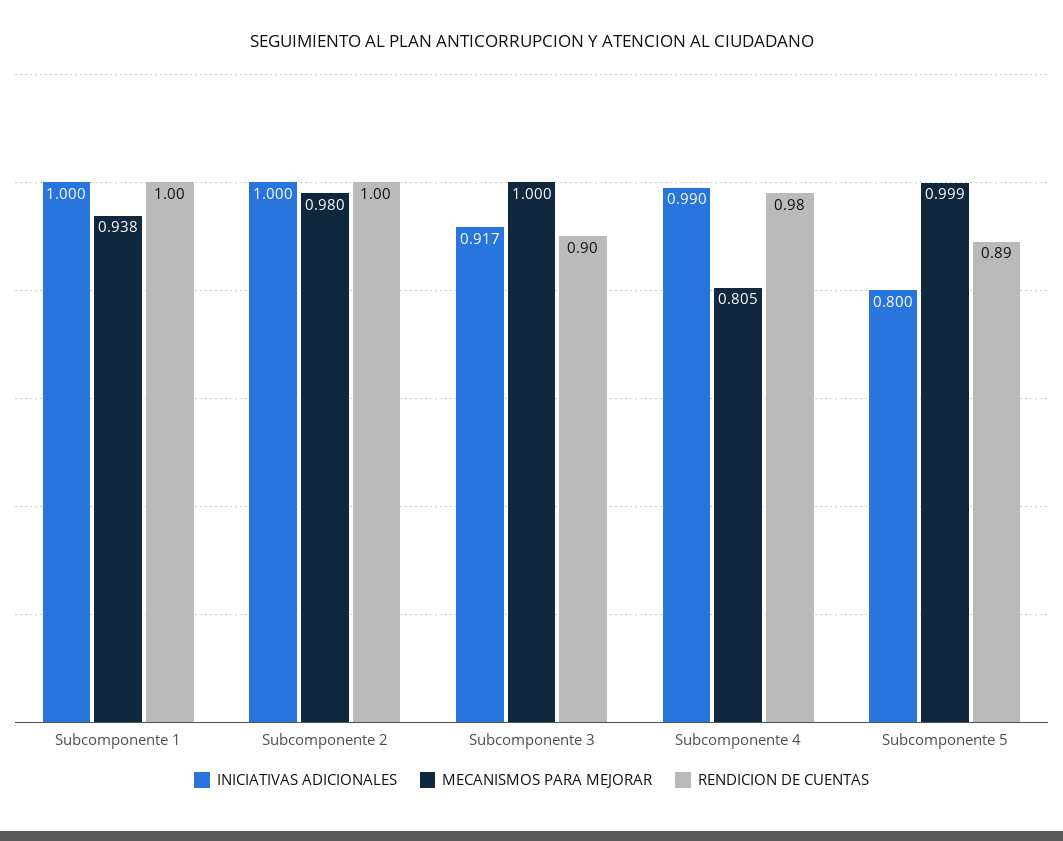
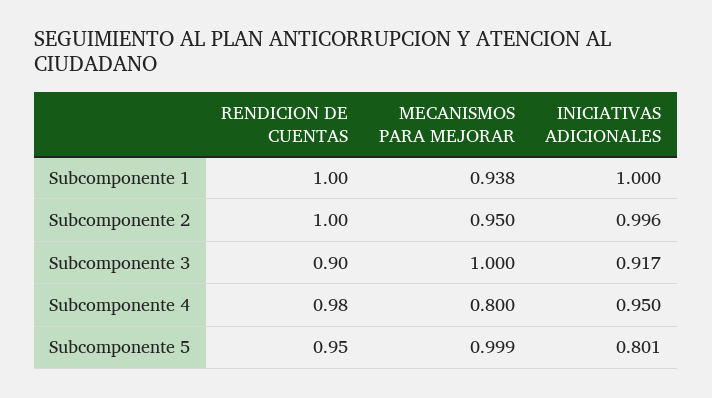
INICIATIVAS ADICIONALES, Subcomponente 2: 1 -> 0.996
MECANISMOS PARA MEJORAR, Subcomponente 2: 0.98 -> 0.95
INICIATIVAS ADICIONALES, Subcomponente 4: 0.99 -> 0.95
MECANISMOS PARA MEJORAR, Subcomponente 4: 0.805 -> 0.8
INICIATIVAS ADICIONALES, Subcomponente 5: 0.8 -> 0.801
RENDICION DE CUENTAS, Subcomponente 5: 0.89 -> 0.95

